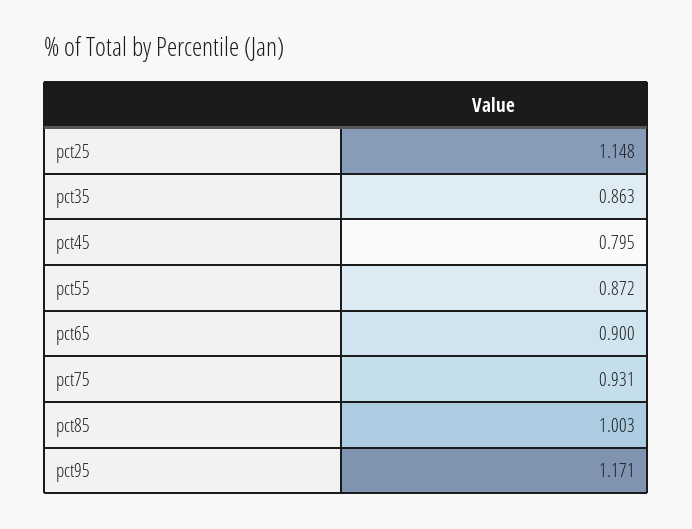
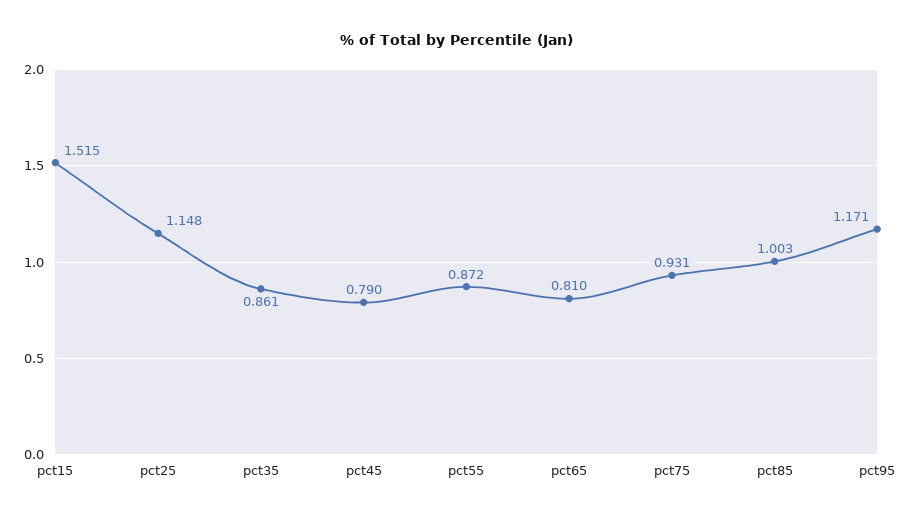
pct35: 0.863 -> 0.861
pct45: 0.795 -> 0.79
pct65: 0.9 -> 0.81
pct15: none -> 1.515

